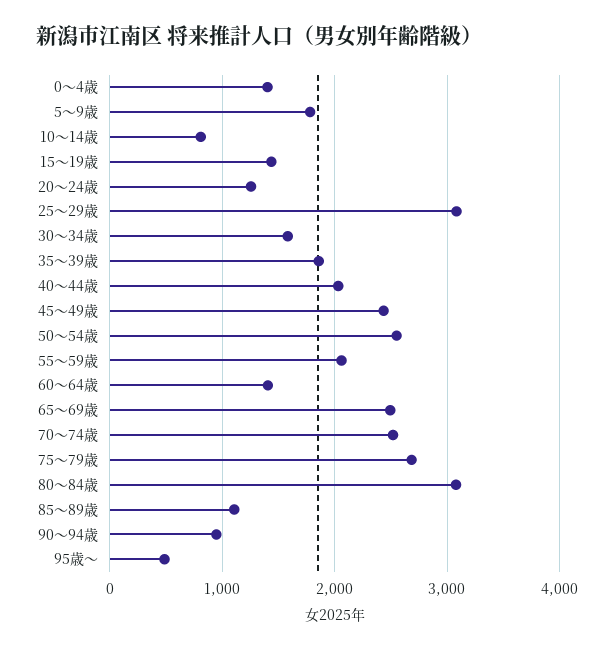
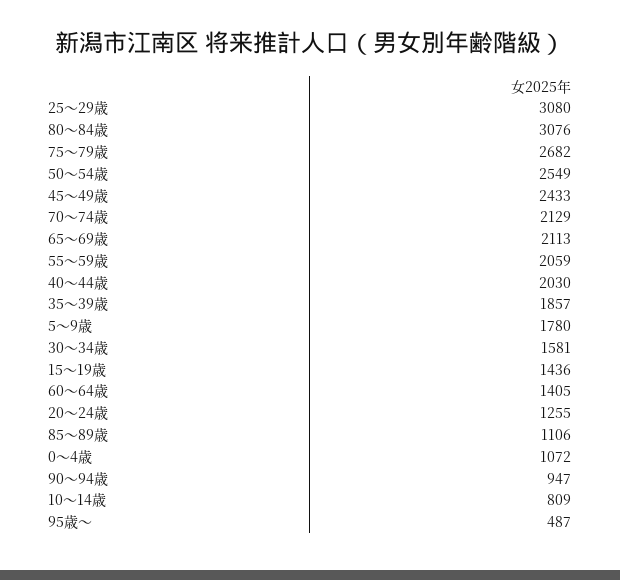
0～4歳: 1400 -> 1072
65～69歳: 2500 -> 2113
70～74歳: 2500 -> 2129

